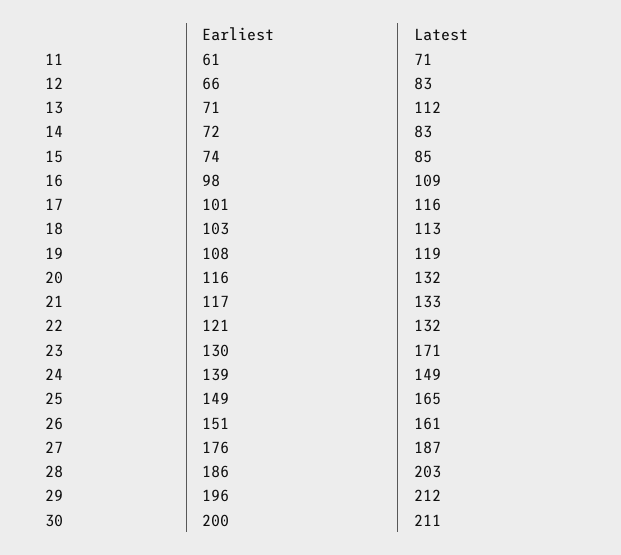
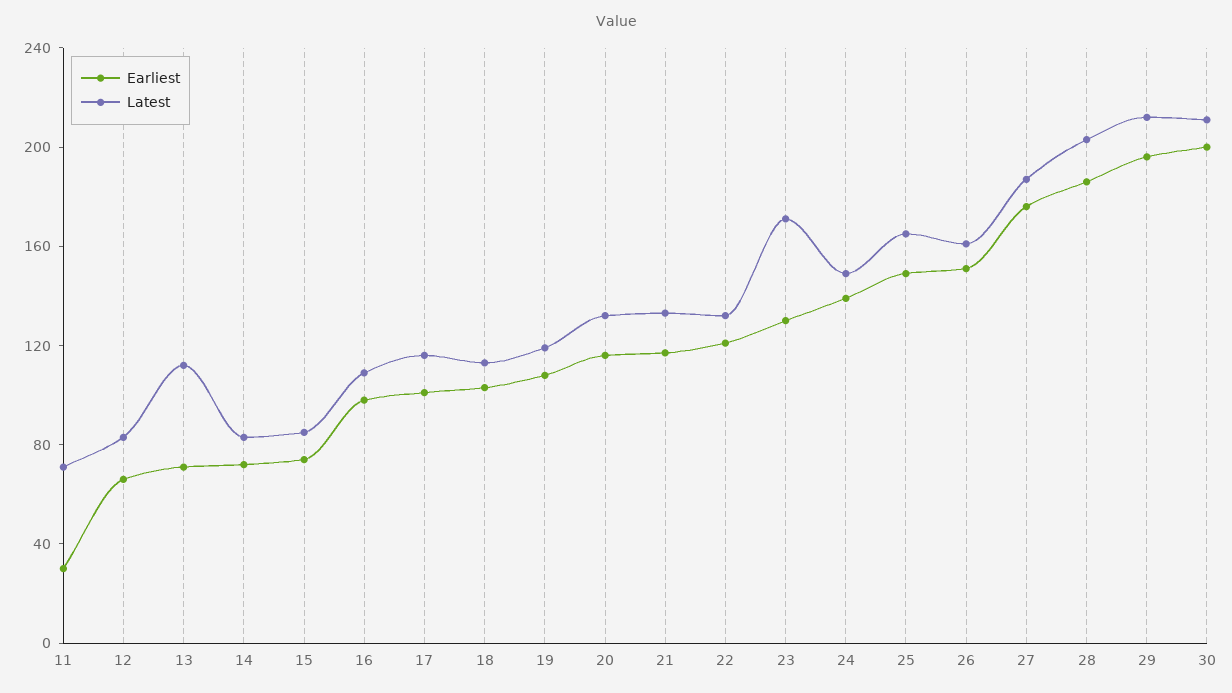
Earliest, 11: 61 -> 30

